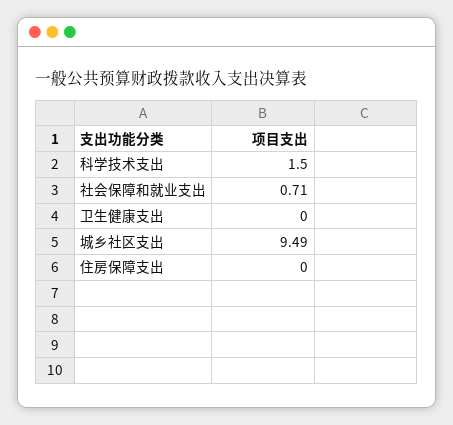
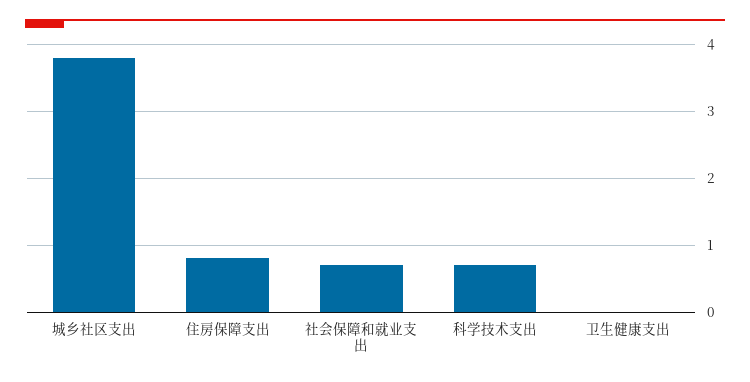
科学技术支出: 1.5 -> 0.7
城乡社区支出: 9.49 -> 3.8
住房保障支出: 0 -> 0.8

